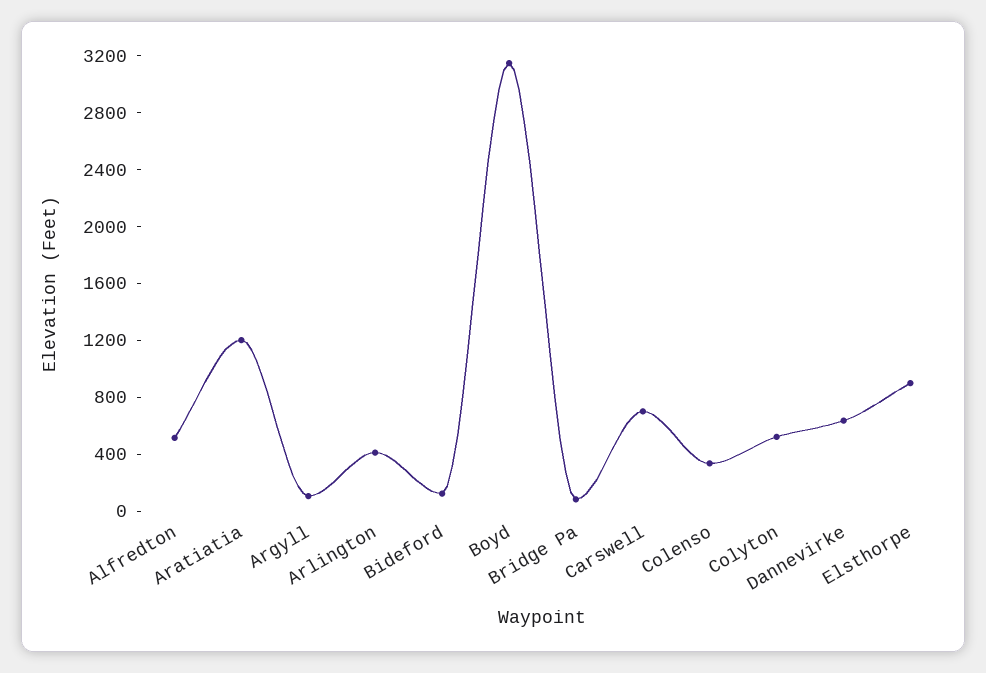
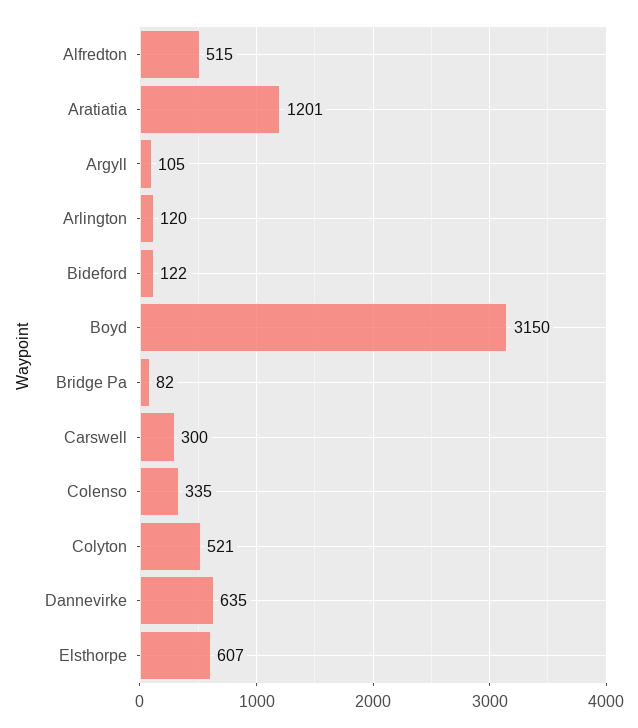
Arlington: 400 -> 120
Carswell: 700 -> 300
Elsthorpe: 900 -> 607

